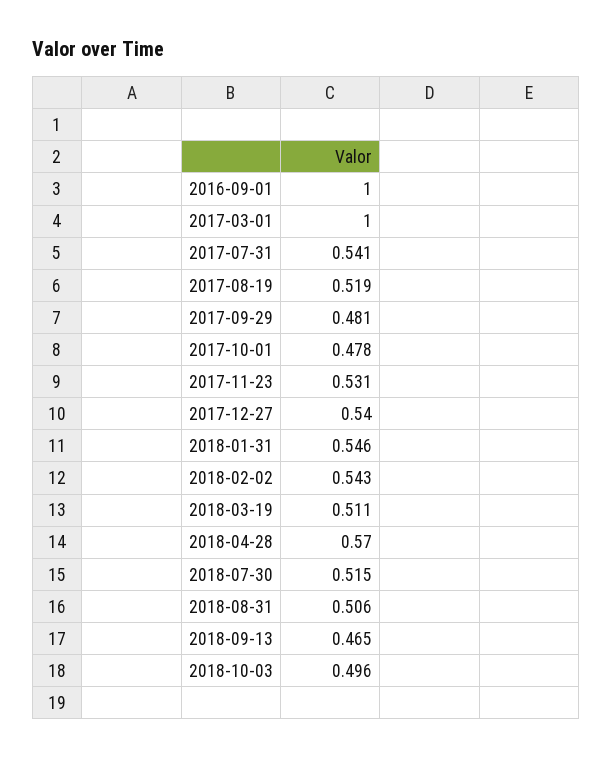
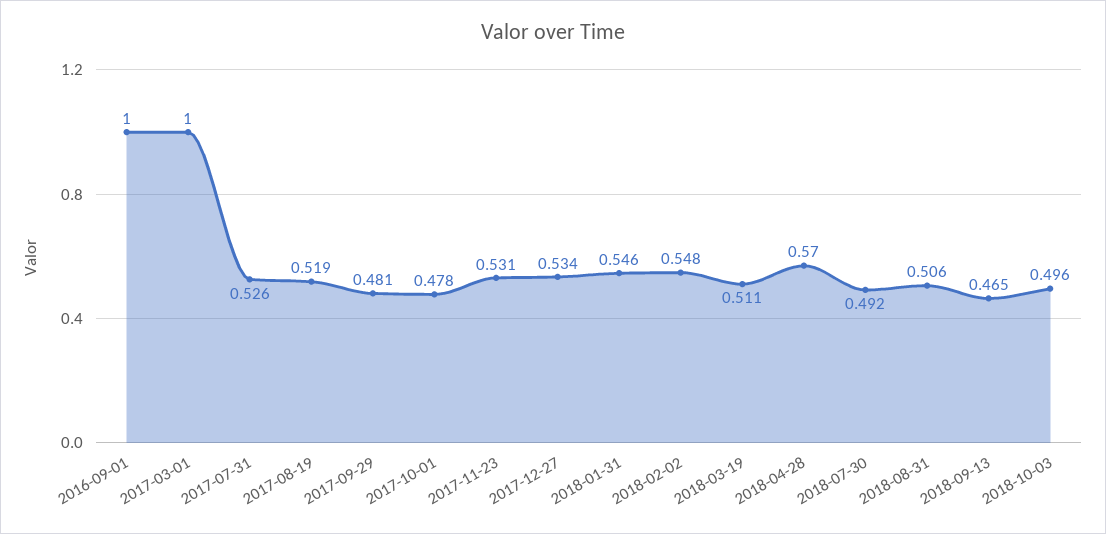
2017-07-31: 0.541 -> 0.526
2017-12-27: 0.54 -> 0.534
2018-02-02: 0.543 -> 0.548
2018-07-30: 0.515 -> 0.492

